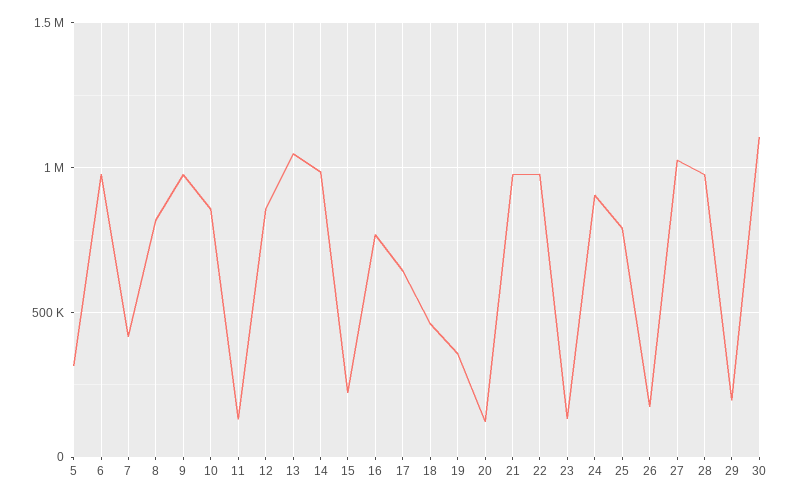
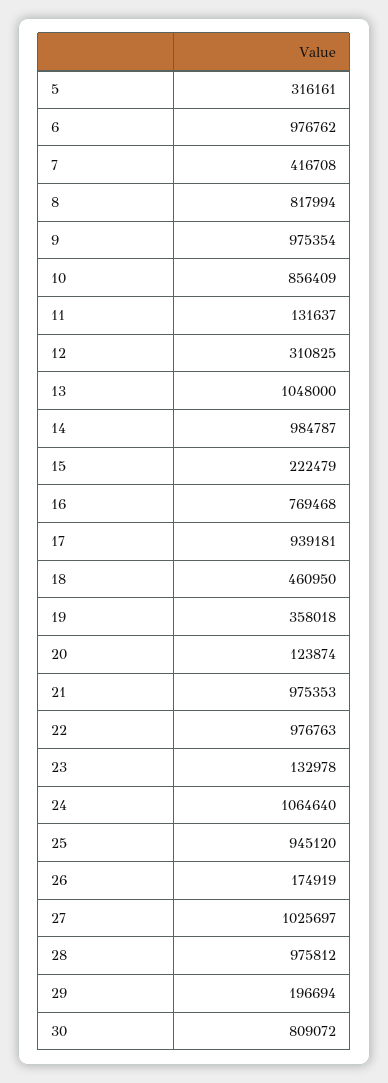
12: 850000 -> 310825
17: 650000 -> 939181
24: 900000 -> 1064640
25: 800000 -> 945120
30: 1100000 -> 809072

